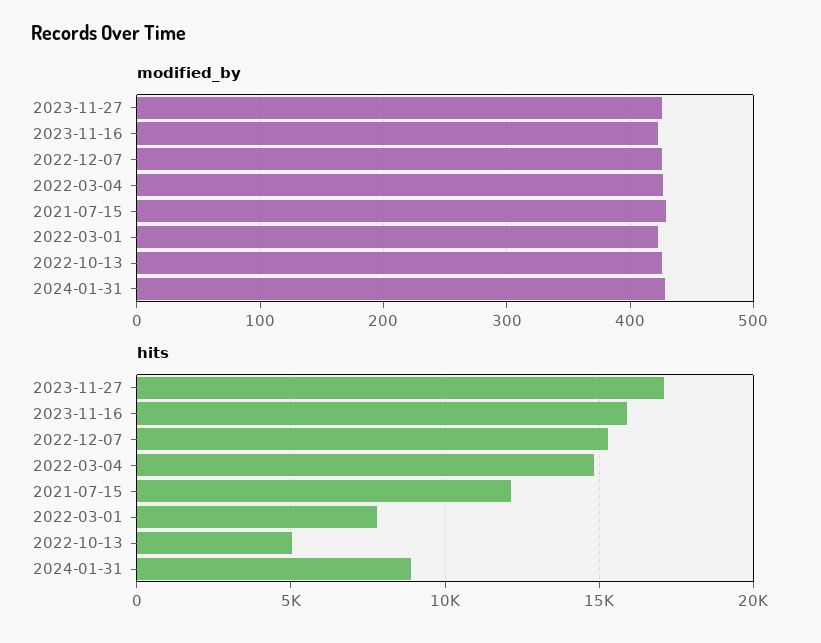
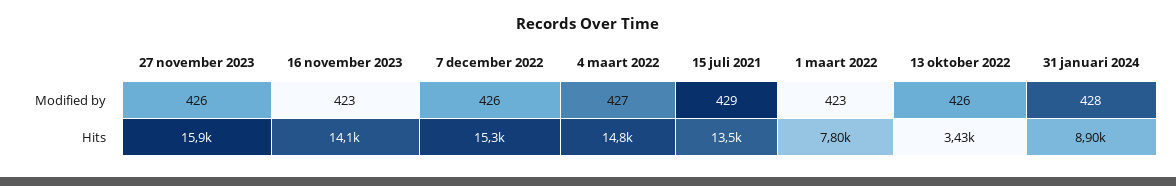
hits, 2023-11-27: 17000 -> 15900
hits, 2023-11-16: 16000 -> 14100
hits, 2021-07-15: 12000 -> 13500
hits, 2022-10-13: 5000 -> 3430

